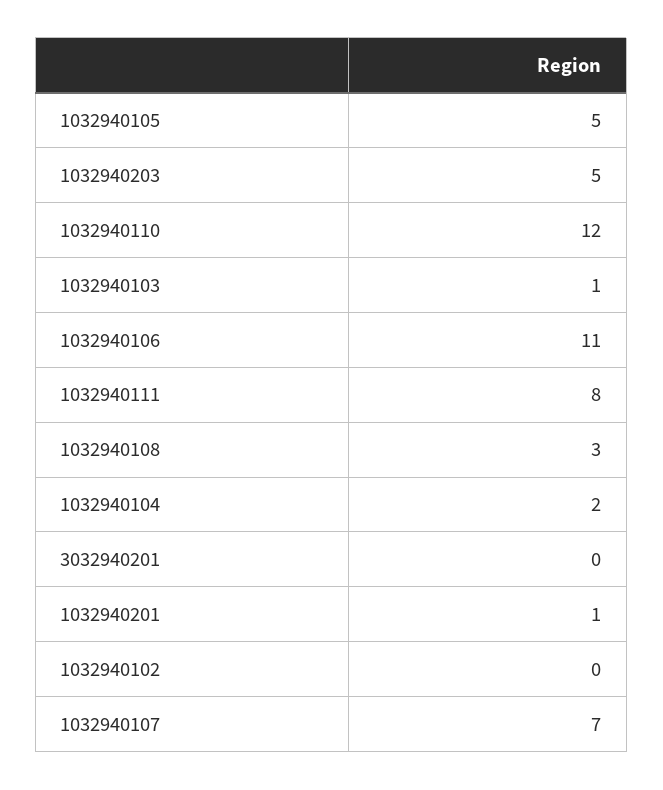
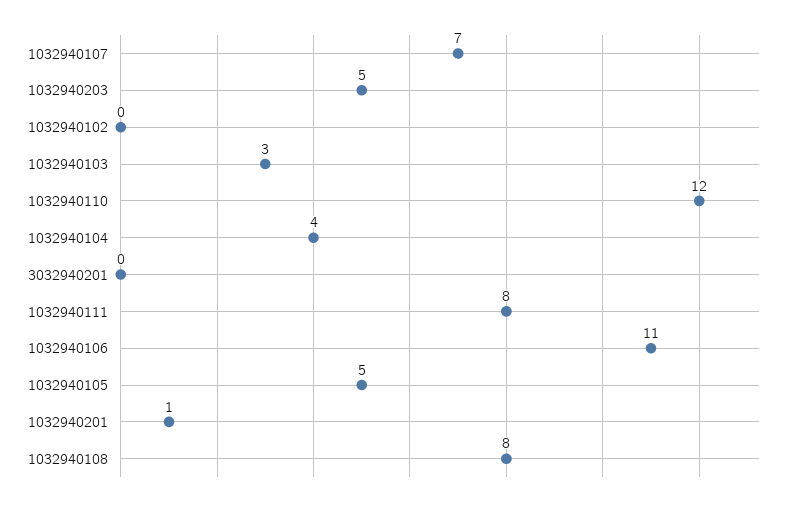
1032940103: 1 -> 3
1032940108: 3 -> 8
1032940104: 2 -> 4

